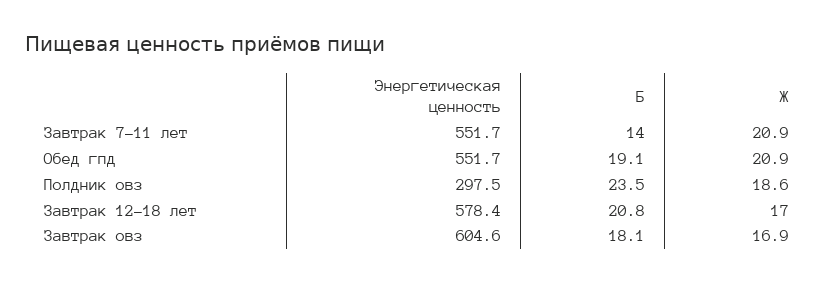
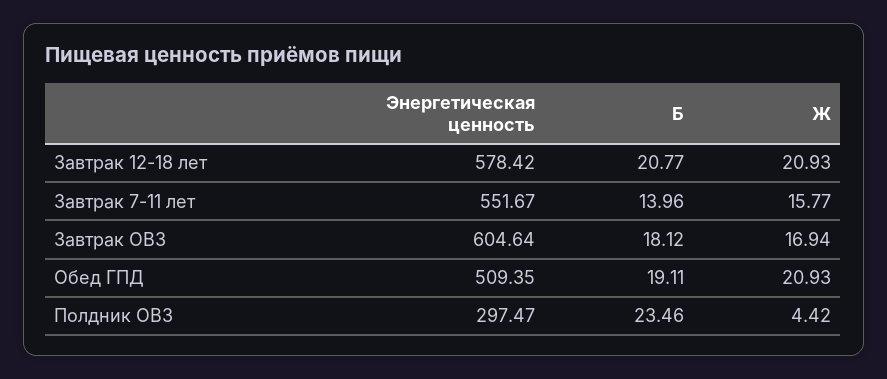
Ж, Завтрак 7-11 лет: 20.9 -> 15.77
Энергетическая ценность, Обед гпд: 551.7 -> 509.35
Ж, Полдник овз: 18.6 -> 4.42
Ж, Завтрак 12-18 лет: 17 -> 20.93

